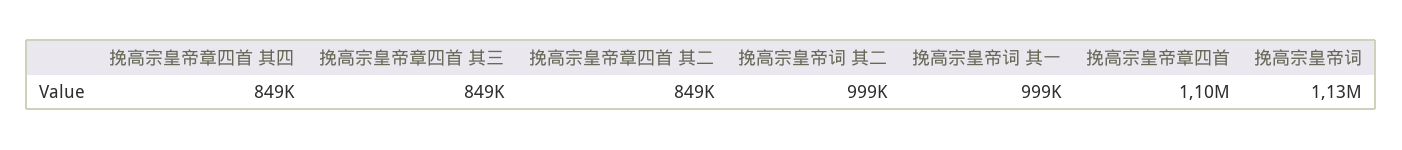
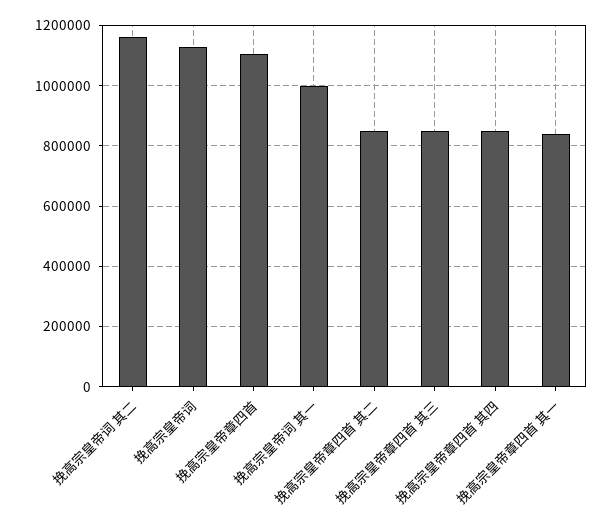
挽高宗皇帝词 其二: 999000 -> 1160000
挽高宗皇帝章四首 其一: none -> 840000

